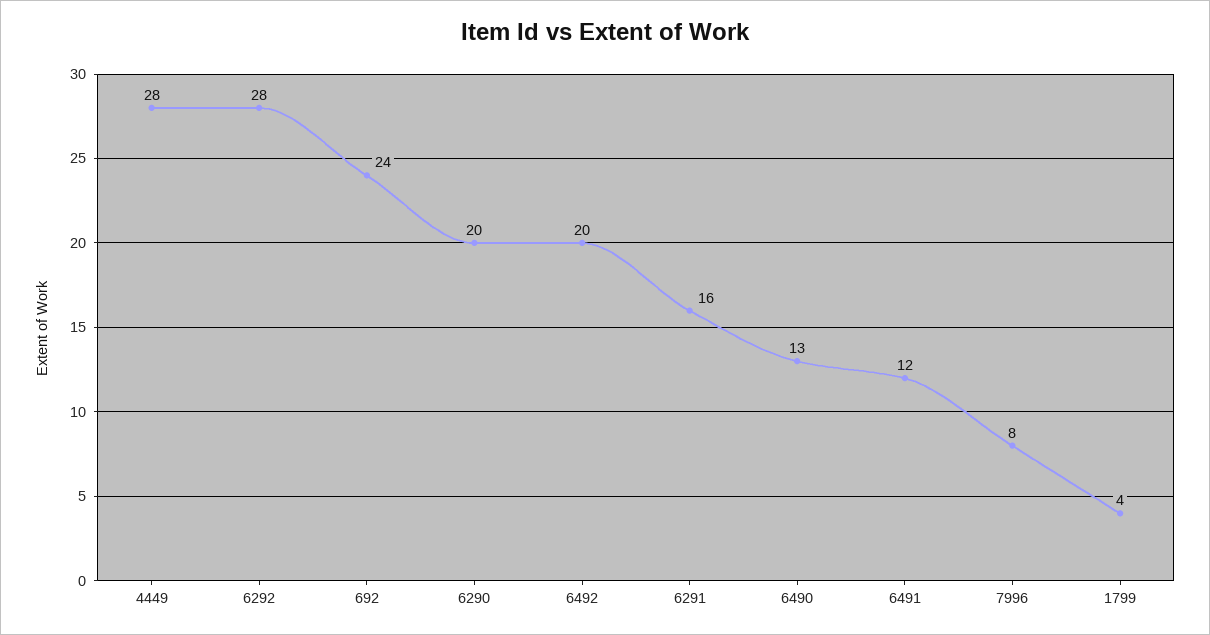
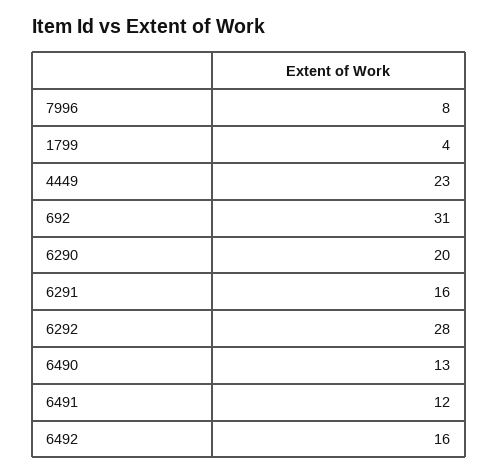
4449: 28 -> 23
692: 24 -> 31
6492: 20 -> 16

